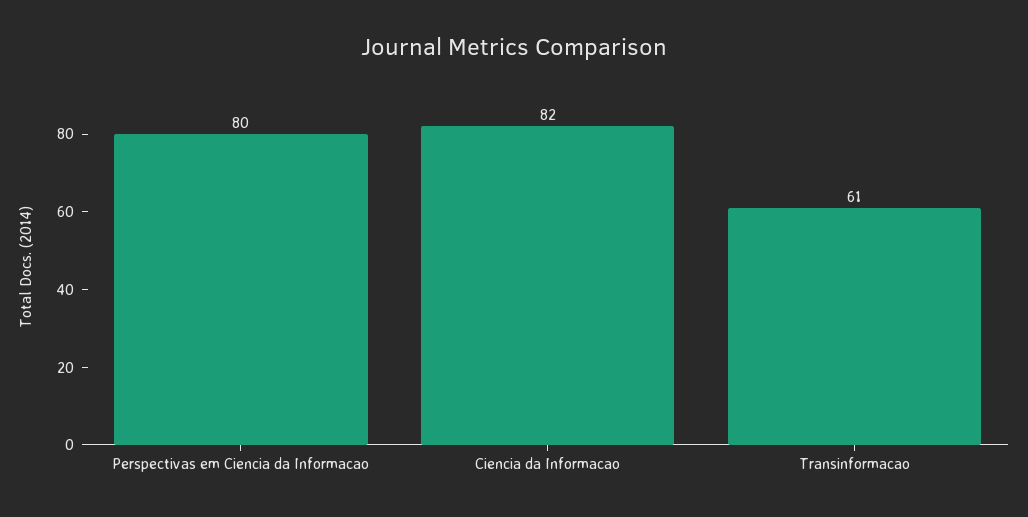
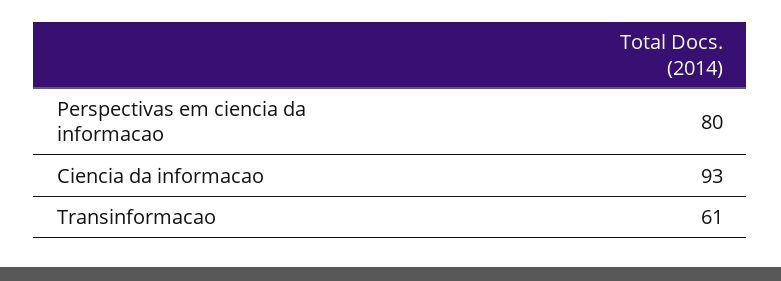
Ciencia da Informacao: 82 -> 93

